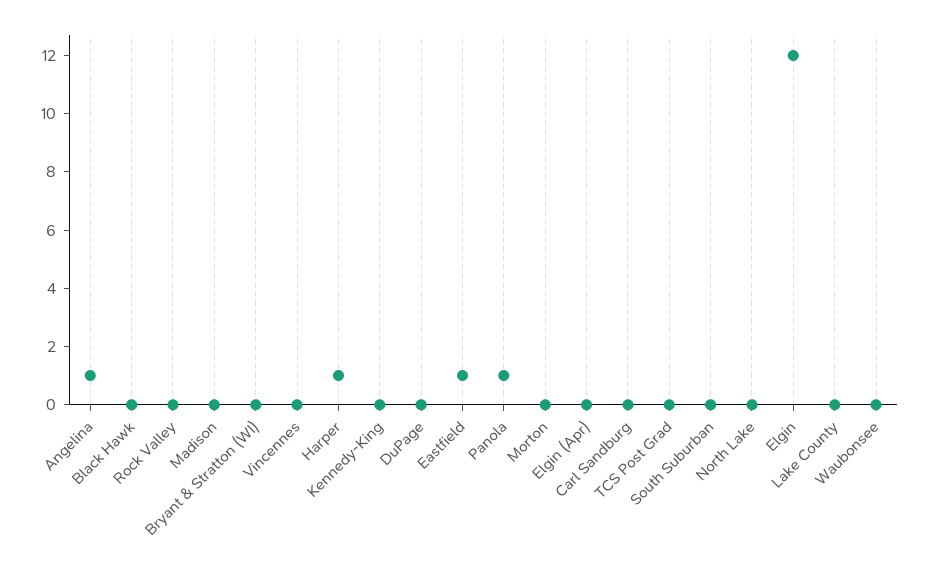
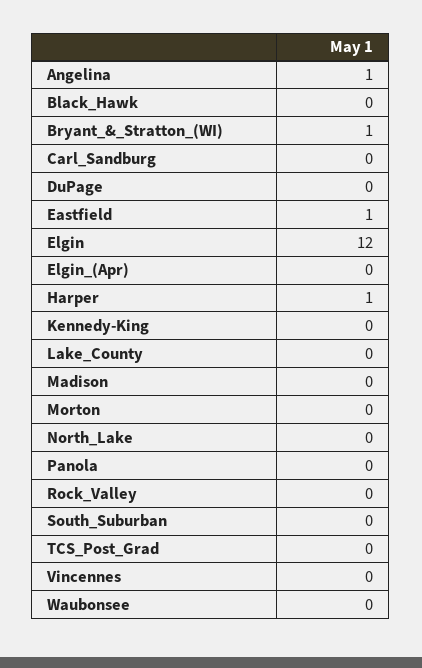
Bryant & Stratton (WI): 0 -> 1
Panola: 1 -> 0

